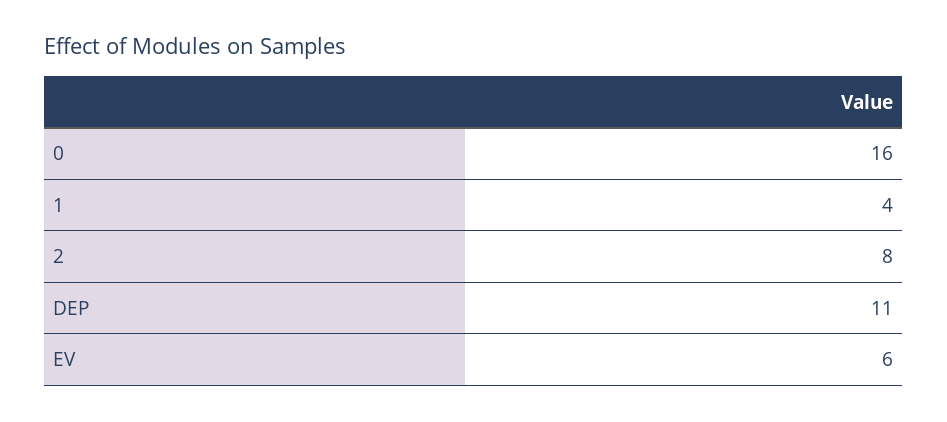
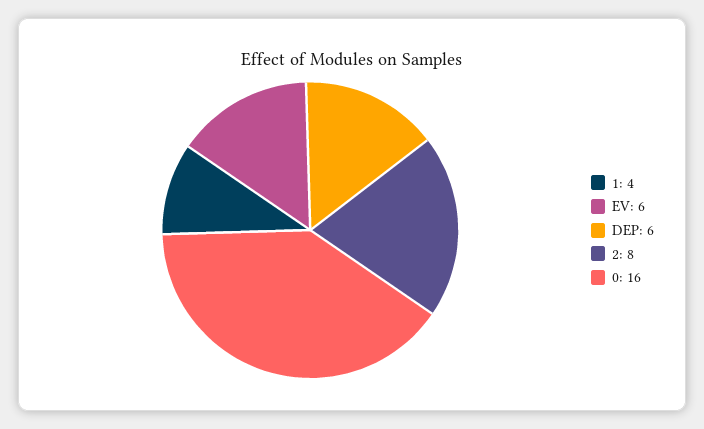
DEP: 11 -> 6

